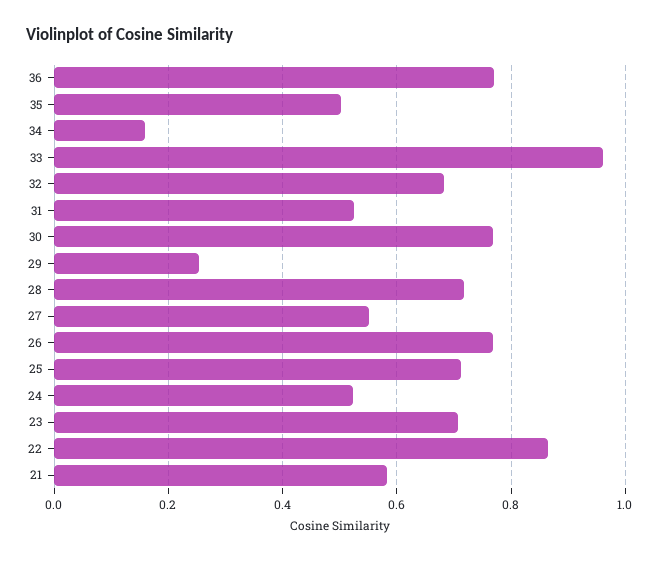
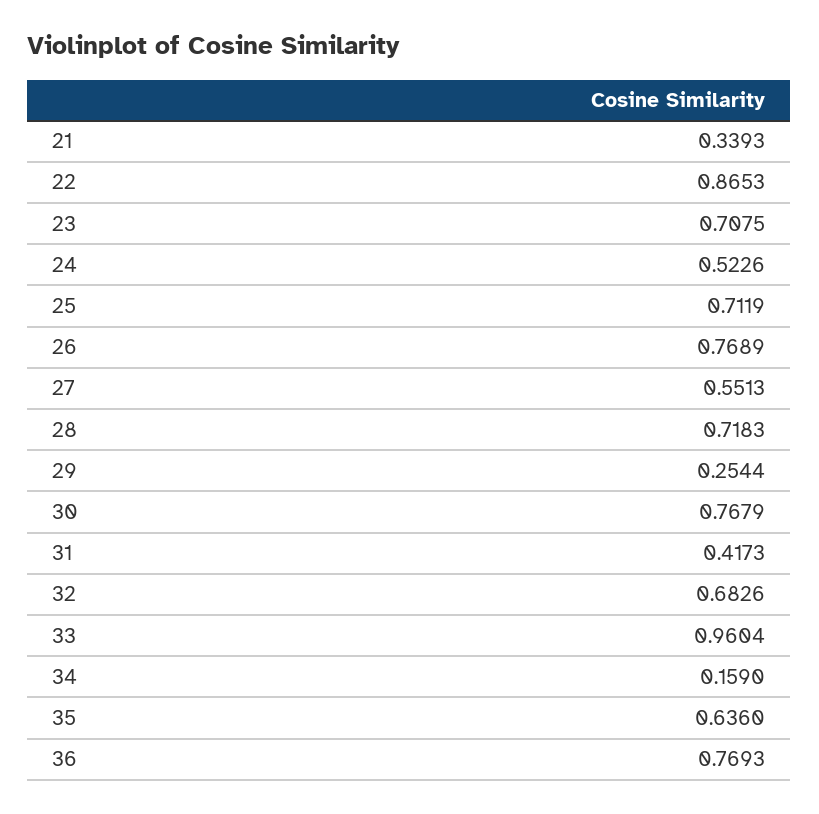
35: 0.5 -> 0.636
31: 0.52 -> 0.4173
21: 0.58 -> 0.3393

